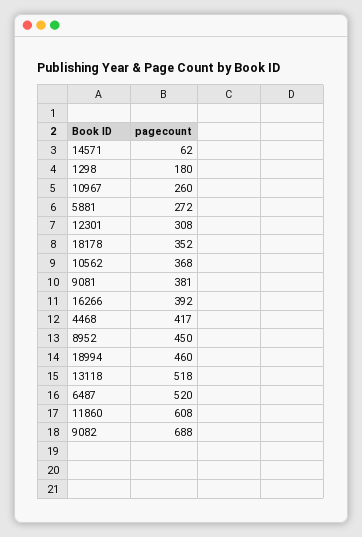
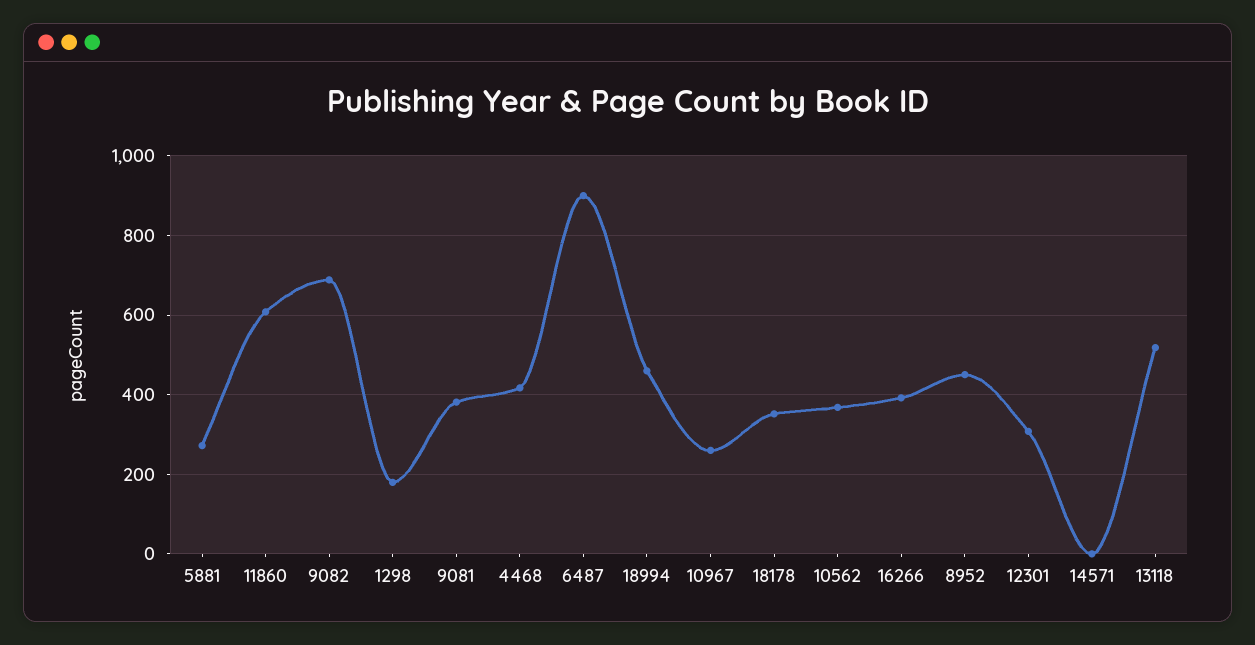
14571: 62 -> 0
6487: 520 -> 900

